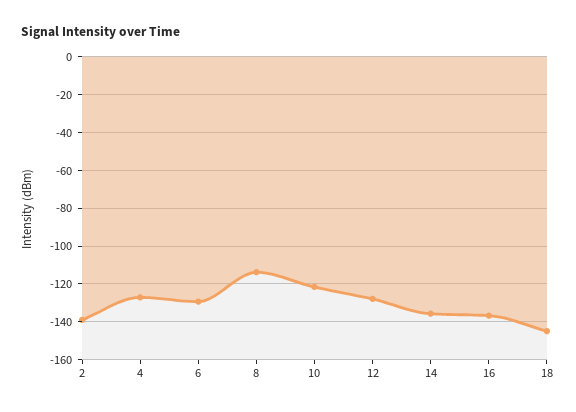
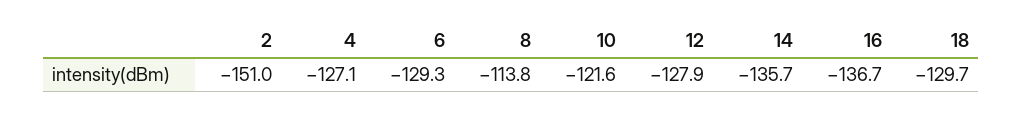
2: -140 -> -151
18: -145 -> -129.7

